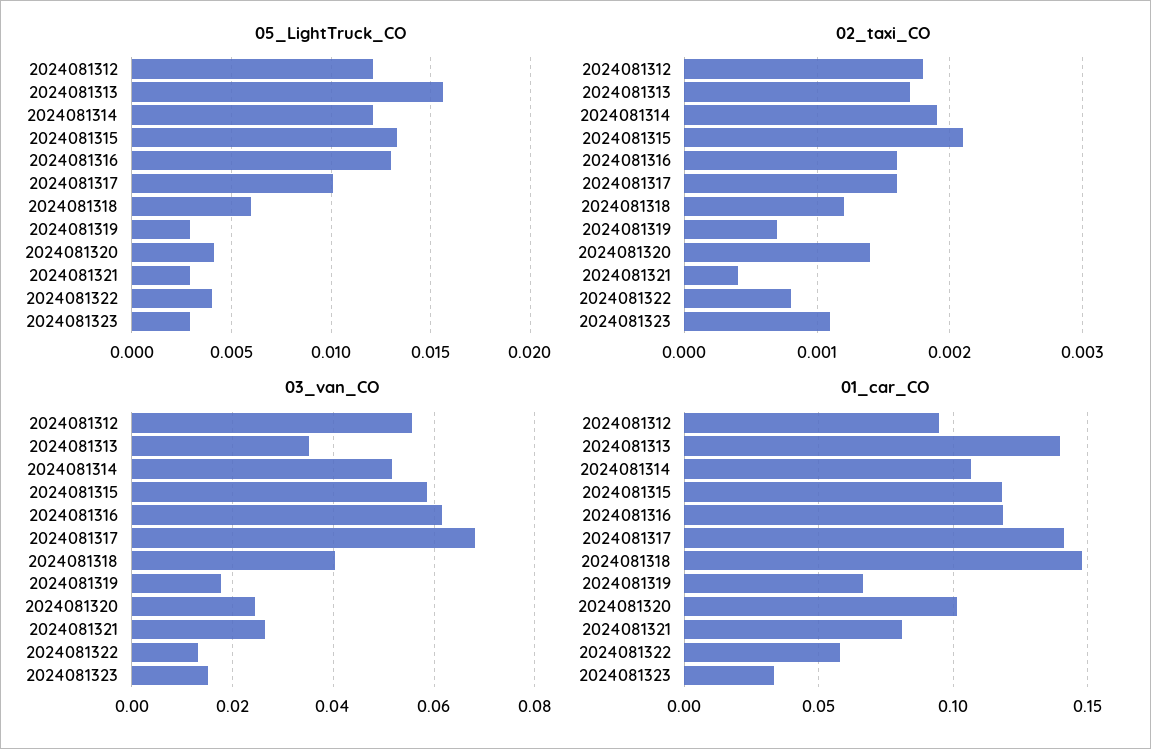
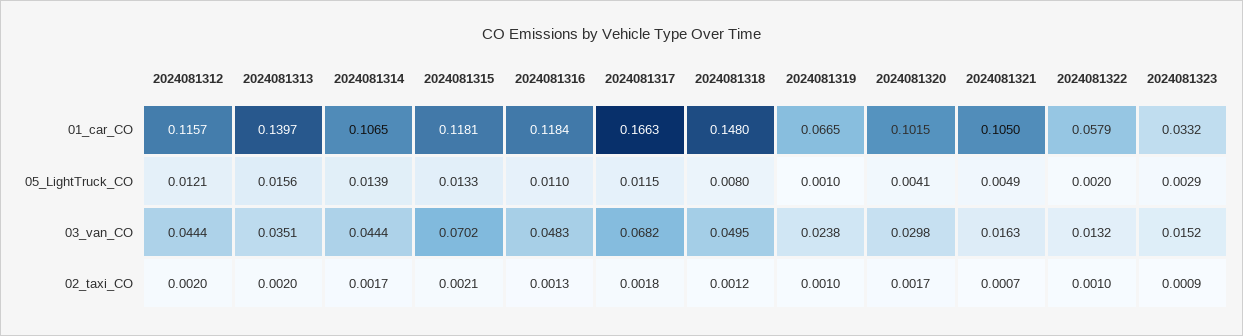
05_LightTruck_CO, 2024081314: 0.012 -> 0.0139
05_LightTruck_CO, 2024081316: 0.013 -> 0.011
05_LightTruck_CO, 2024081317: 0.01 -> 0.0115
05_LightTruck_CO, 2024081318: 0.006 -> 0.008
05_LightTruck_CO, 2024081319: 0.003 -> 0.001
05_LightTruck_CO, 2024081321: 0.003 -> 0.0049
05_LightTruck_CO, 2024081322: 0.004 -> 0.002
02_taxi_CO, 2024081312: 0.0018 -> 0.002
02_taxi_CO, 2024081313: 0.0017 -> 0.002
02_taxi_CO, 2024081314: 0.0019 -> 0.0017
02_taxi_CO, 2024081316: 0.0016 -> 0.0013
02_taxi_CO, 2024081317: 0.0016 -> 0.0018
02_taxi_CO, 2024081319: 0.0007 -> 0.001
02_taxi_CO, 2024081320: 0.0014 -> 0.0017
02_taxi_CO, 2024081321: 0.0004 -> 0.0007
02_taxi_CO, 2024081322: 0.0008 -> 0.001
02_taxi_CO, 2024081323: 0.0011 -> 0.0009
03_van_CO, 2024081312: 0.056 -> 0.0444
03_van_CO, 2024081314: 0.052 -> 0.0444
03_van_CO, 2024081315: 0.058 -> 0.0702
03_van_CO, 2024081316: 0.062 -> 0.0483
03_van_CO, 2024081318: 0.04 -> 0.0495
03_van_CO, 2024081319: 0.018 -> 0.0238
03_van_CO, 2024081320: 0.024 -> 0.0298
03_van_CO, 2024081321: 0.026 -> 0.0163
01_car_CO, 2024081312: 0.095 -> 0.1157
01_car_CO, 2024081317: 0.14 -> 0.1663
01_car_CO, 2024081321: 0.08 -> 0.105

